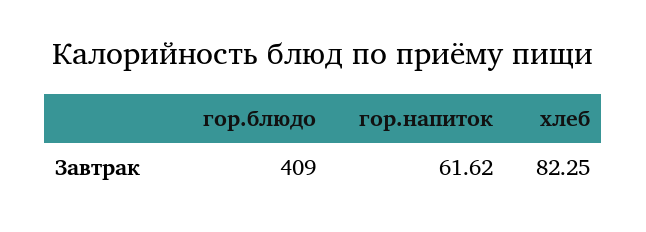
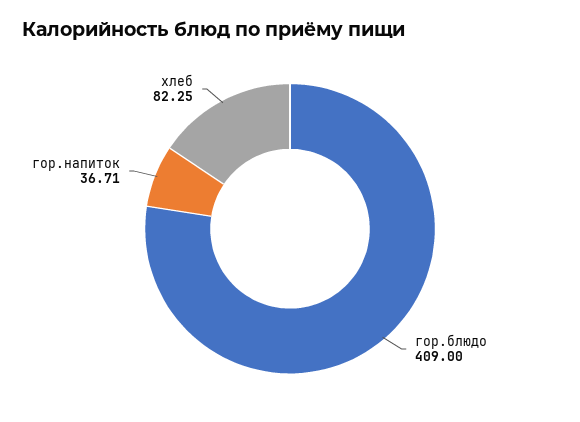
гор.напиток: 61.62 -> 36.71

